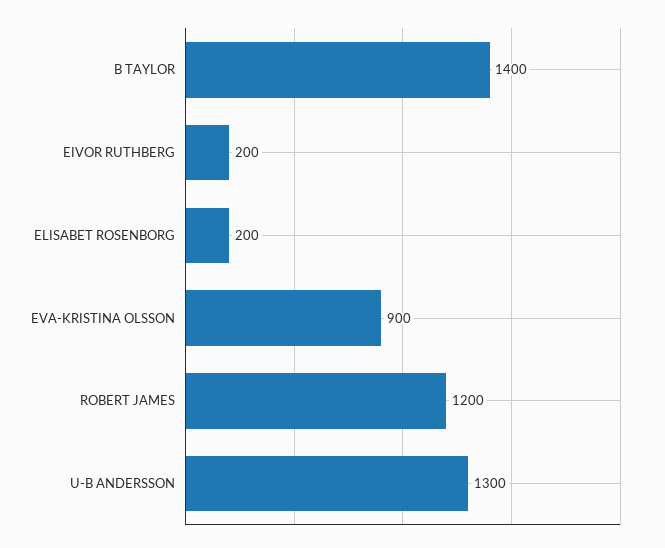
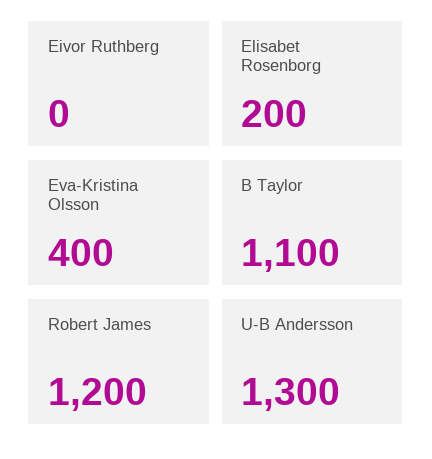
B TAYLOR: 1400 -> 1100
EIVOR RUTHBERG: 200 -> 0
EVA-KRISTINA OLSSON: 900 -> 400

